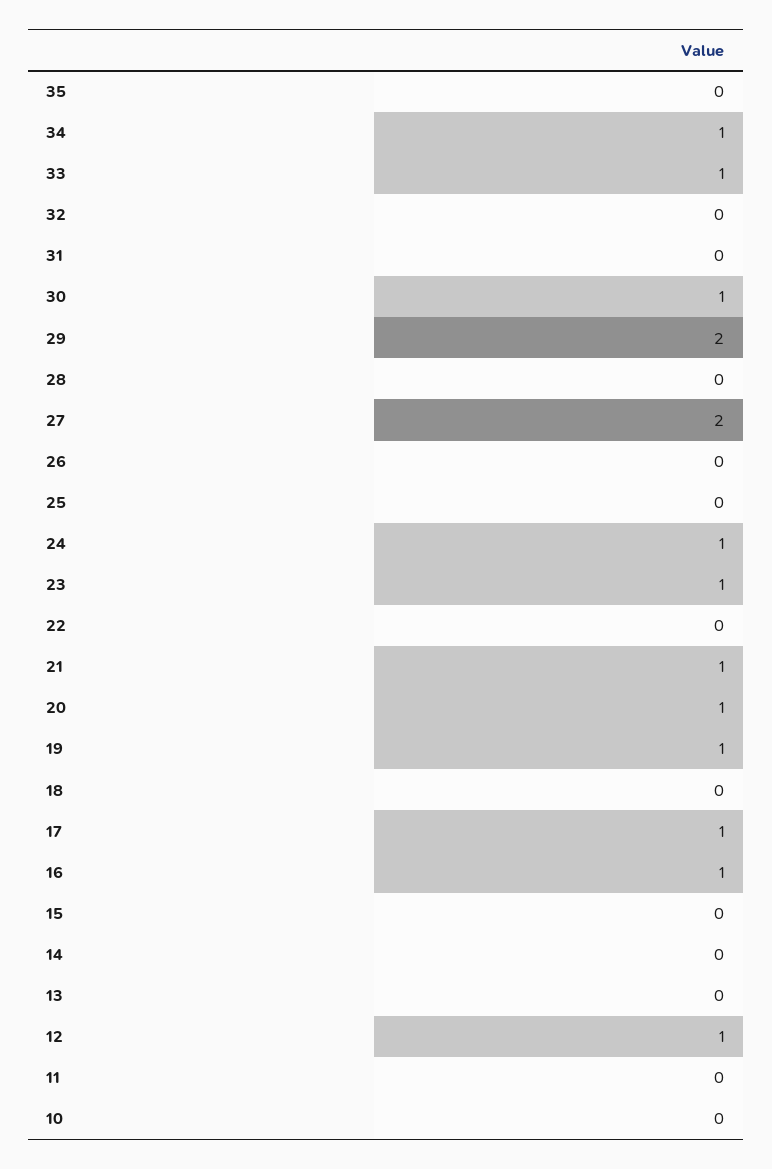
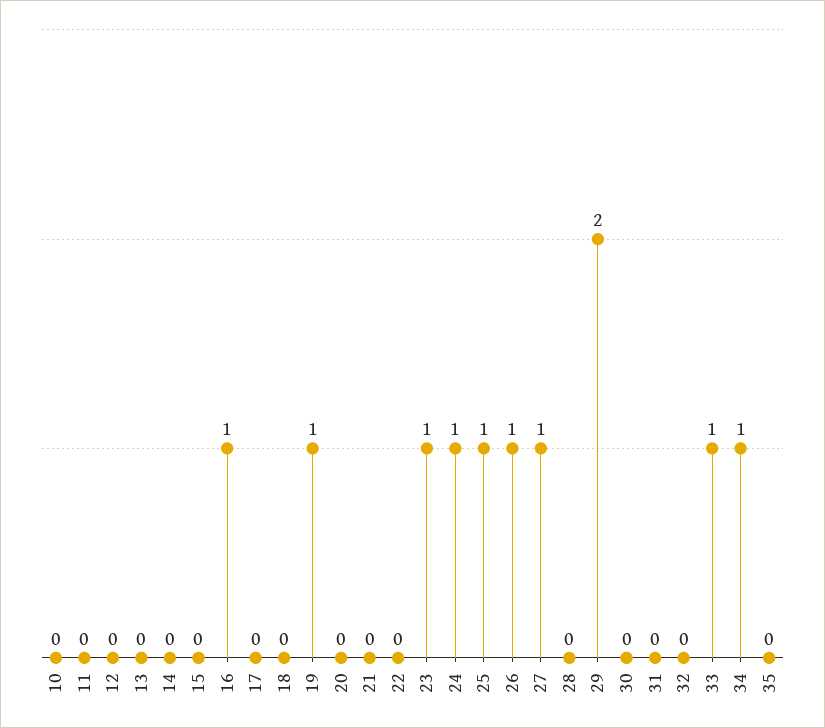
30: 1 -> 0
27: 2 -> 1
26: 0 -> 1
25: 0 -> 1
21: 1 -> 0
20: 1 -> 0
17: 1 -> 0
12: 1 -> 0

